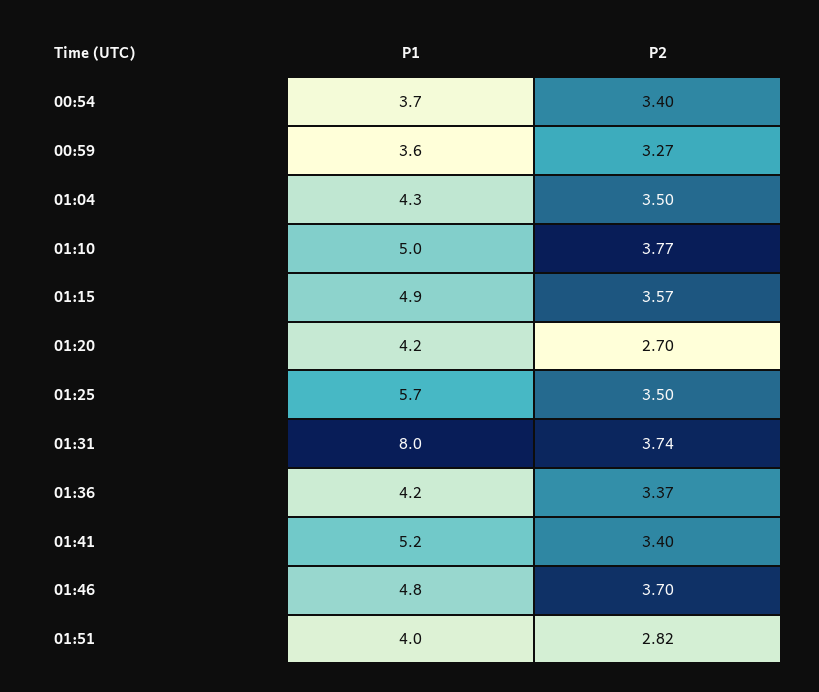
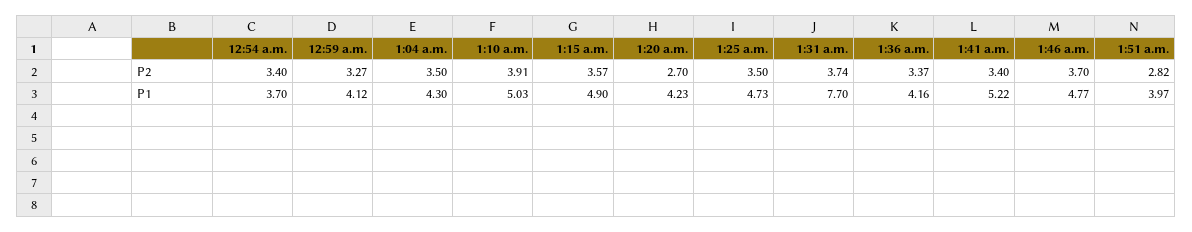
P1, 00:59: 3.6 -> 4.12
P2, 01:10: 3.77 -> 3.91
P1, 01:25: 5.7 -> 4.73
P1, 01:31: 8 -> 7.7

